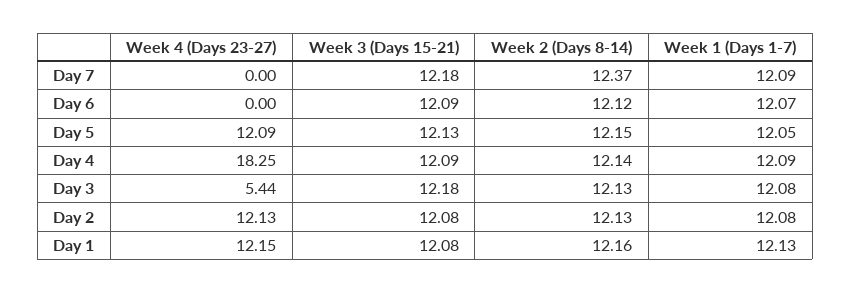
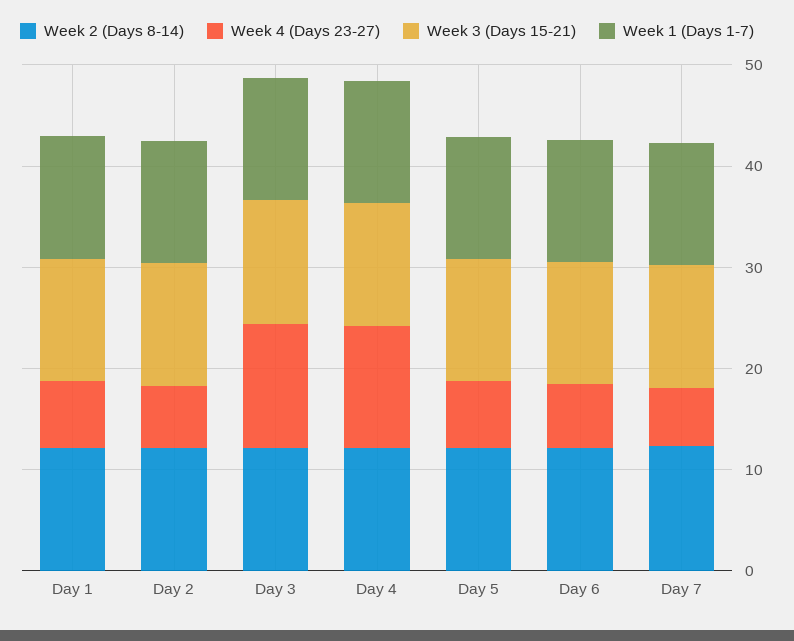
Week 4 (Days 23-27), Day 7: 0 -> 6
Week 4 (Days 23-27), Day 6: 0 -> 6
Week 4 (Days 23-27), Day 5: 12.09 -> 6
Week 4 (Days 23-27), Day 4: 18.25 -> 12
Week 4 (Days 23-27), Day 3: 5.44 -> 12
Week 4 (Days 23-27), Day 2: 12.13 -> 6
Week 4 (Days 23-27), Day 1: 12.15 -> 6

